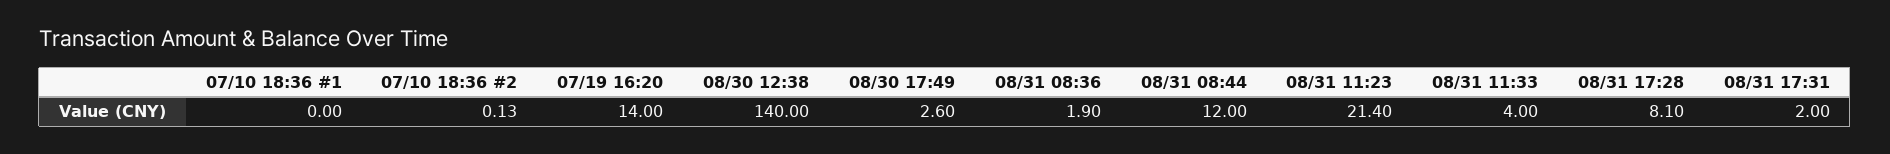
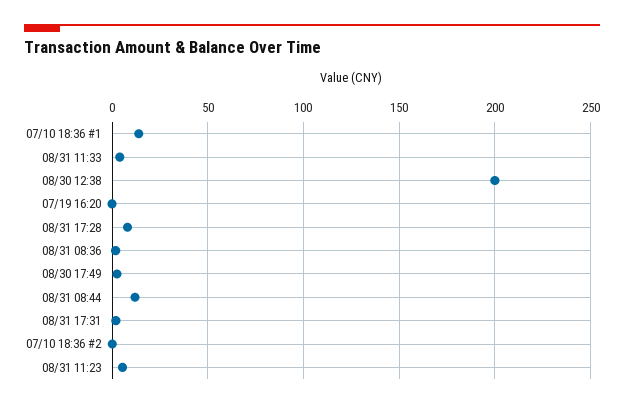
07/10 18:36 #1: 0 -> 15
07/19 16:20: 14 -> 0
08/30 12:38: 140 -> 200
08/31 11:23: 21.4 -> 5

